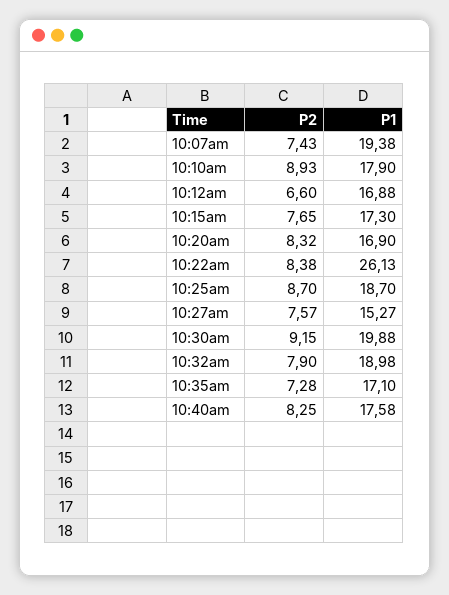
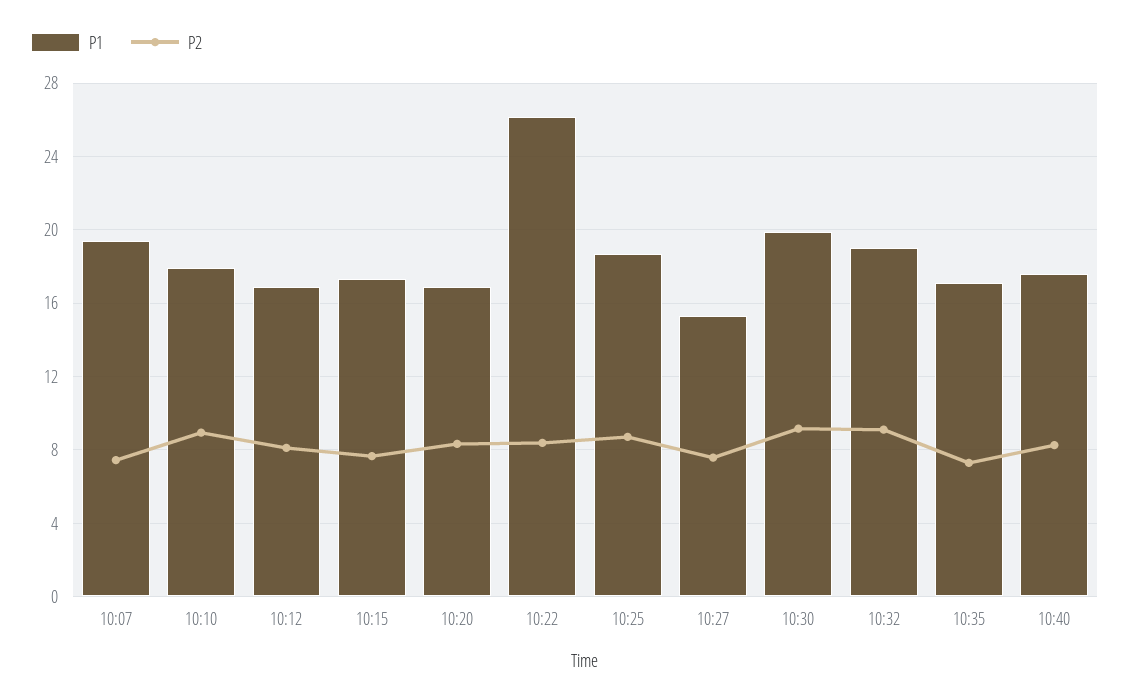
P2, 10:12am: 6.6 -> 8
P2, 10:32am: 7.9 -> 9

